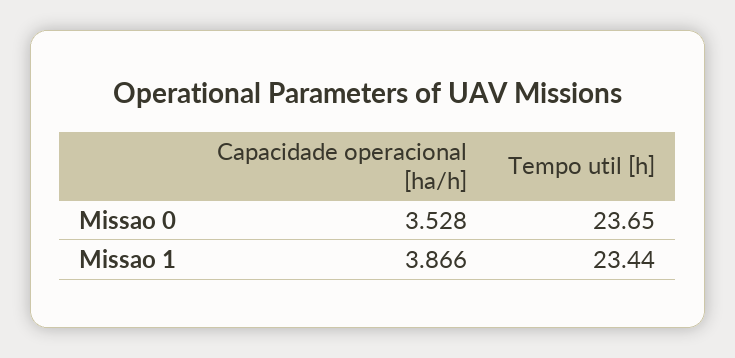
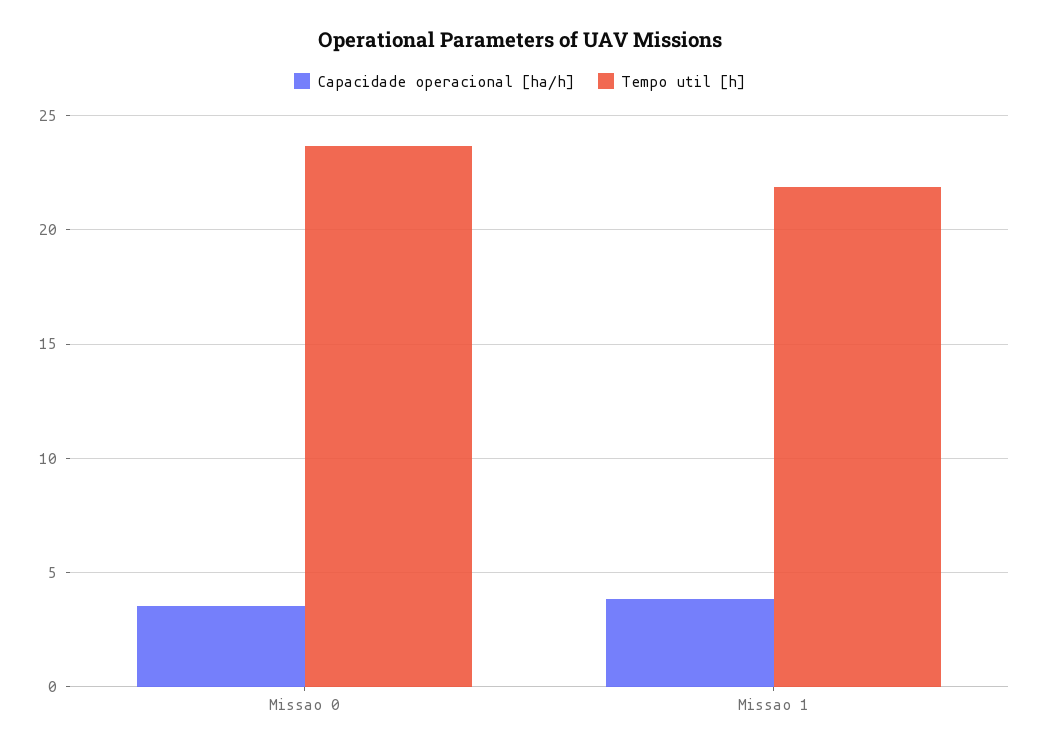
Tempo util [h], Missao 1: 23.44 -> 22

